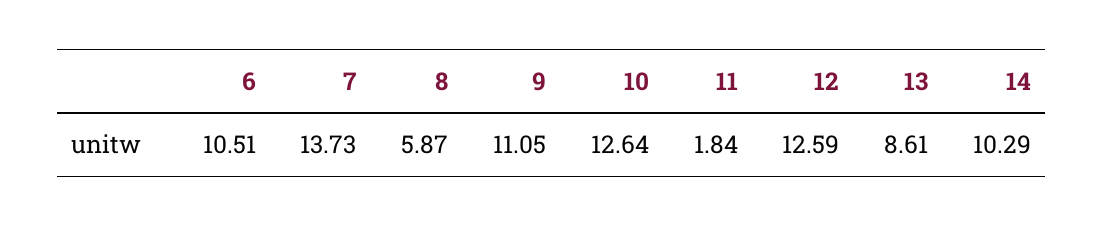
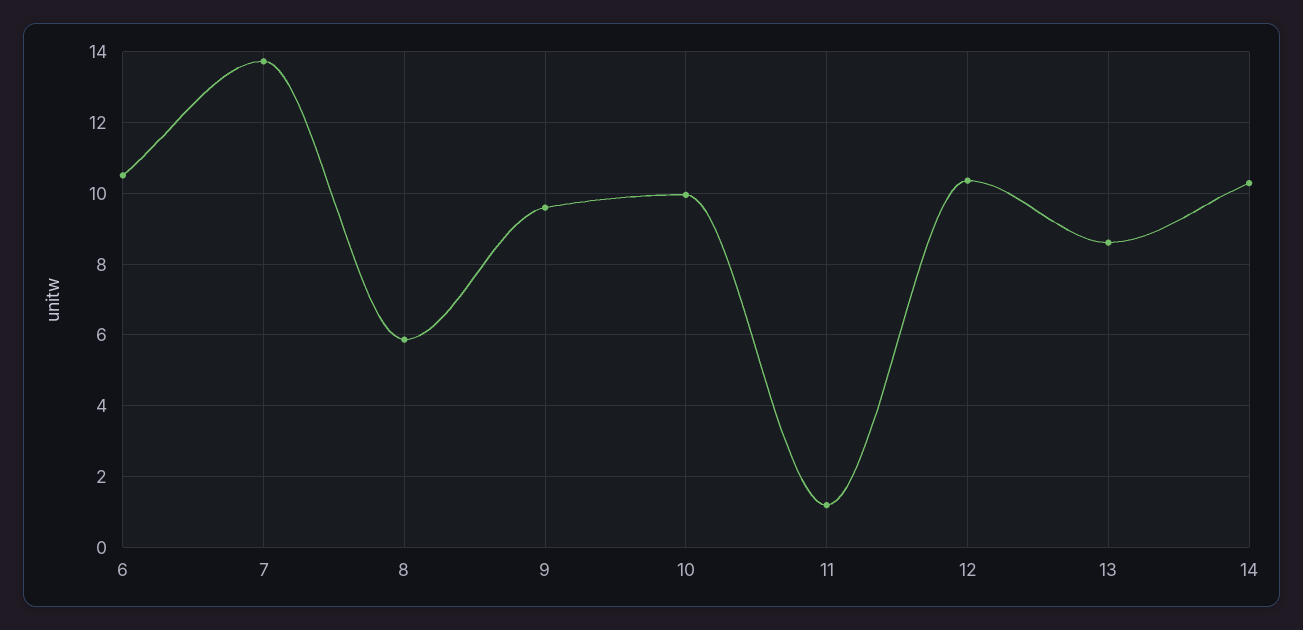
9: 11.05 -> 9.6
10: 12.64 -> 10
11: 1.84 -> 1.2
12: 12.59 -> 10.4

